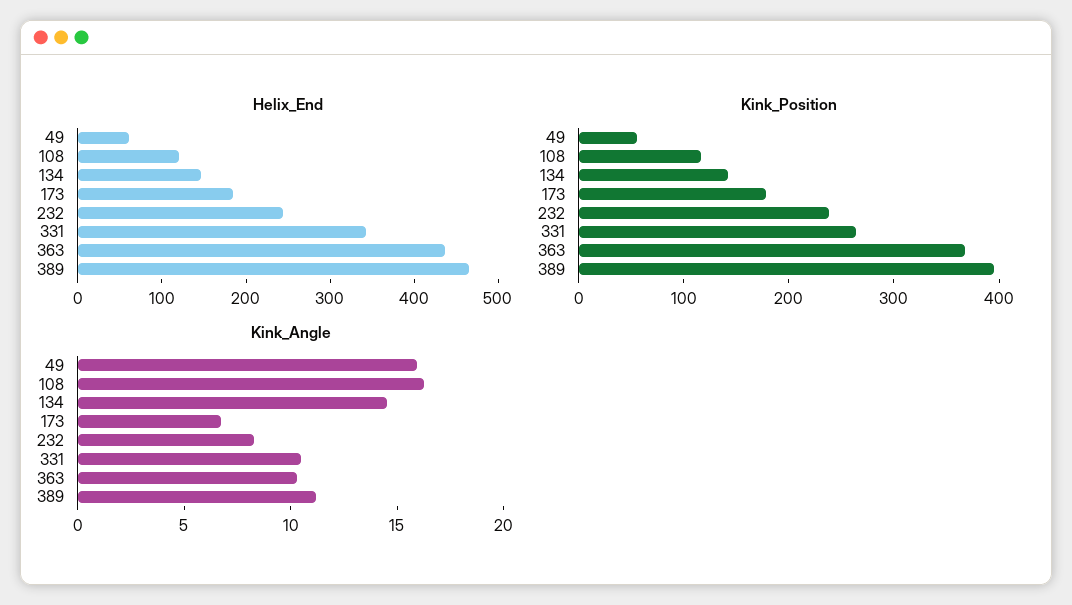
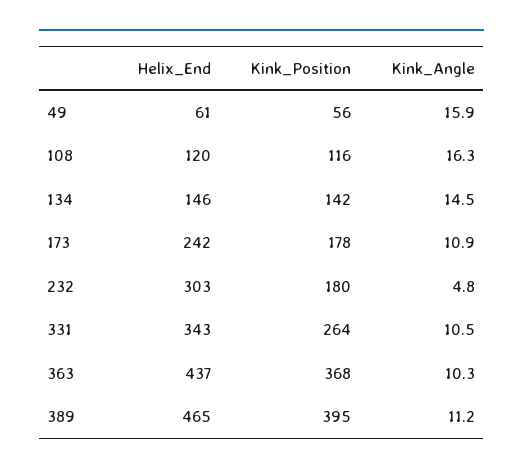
Helix_End, 173: 180 -> 242
Helix_End, 232: 240 -> 303
Kink_Position, 232: 240 -> 180
Kink_Angle, 173: 7 -> 10.9
Kink_Angle, 232: 8 -> 4.8

